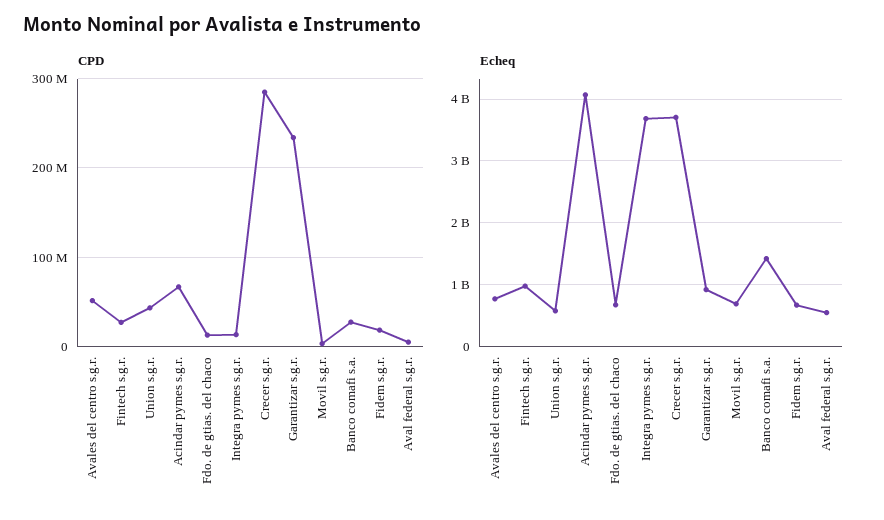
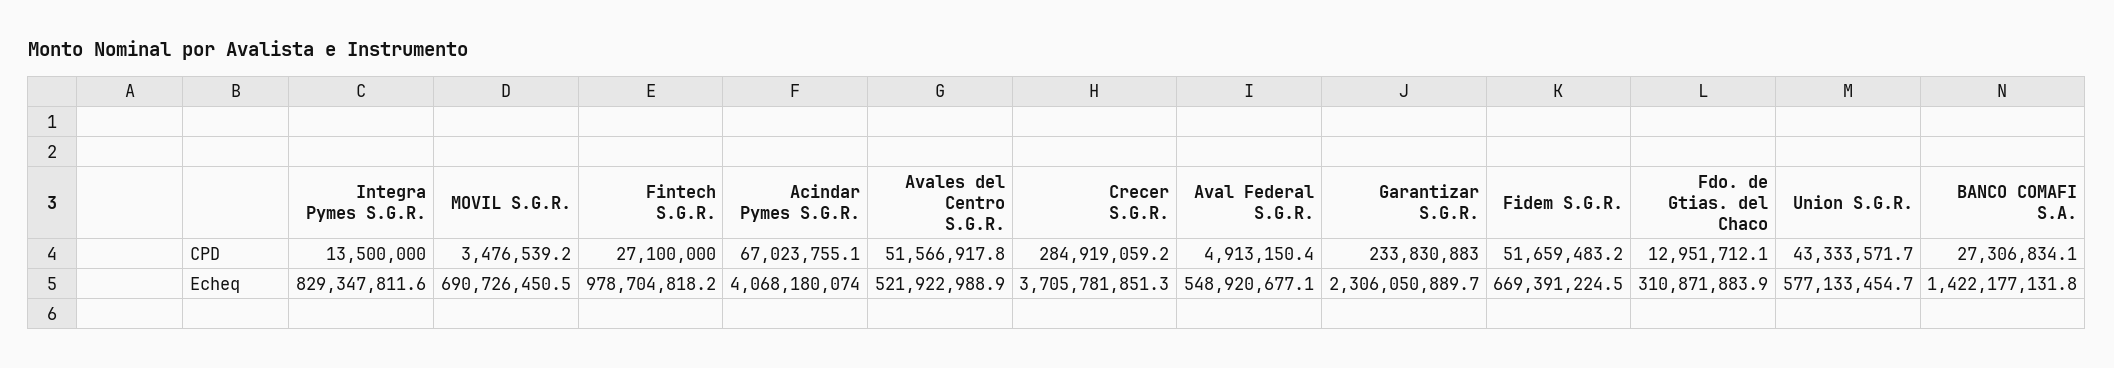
CPD, Fidem s.g.r.: 20000000 -> 51659483.2
Echeq, Avales del centro s.g.r.: 800000000 -> 521922988.9
Echeq, Fdo. de gtias. del chaco: 700000000 -> 310871883.9
Echeq, Integra pymes s.g.r.: 3700000000 -> 829347811.6
Echeq, Garantizar s.g.r.: 900000000 -> 2306050889.7

